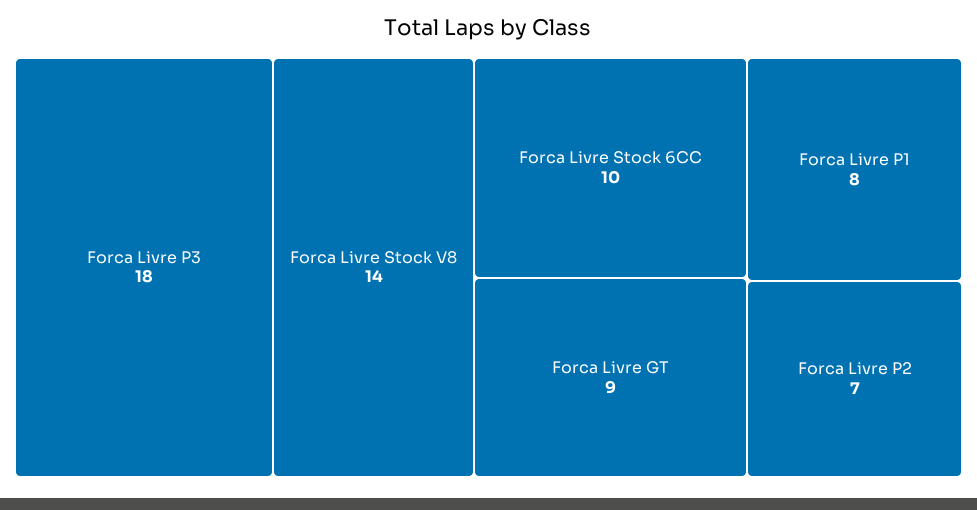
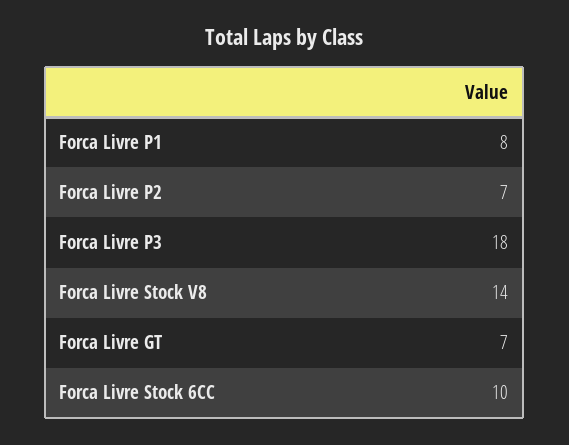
Forca Livre GT: 9 -> 7

